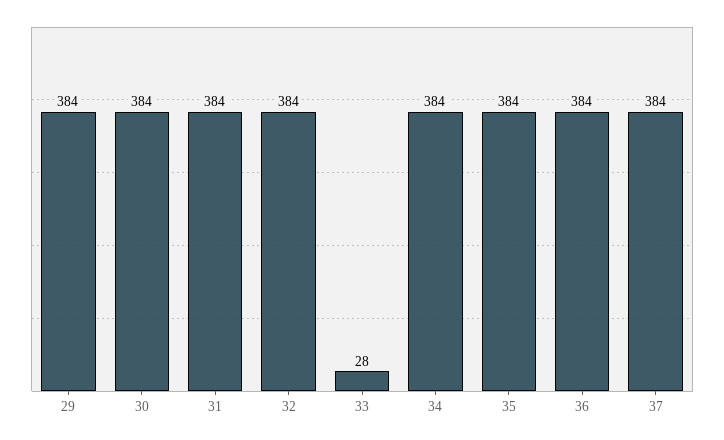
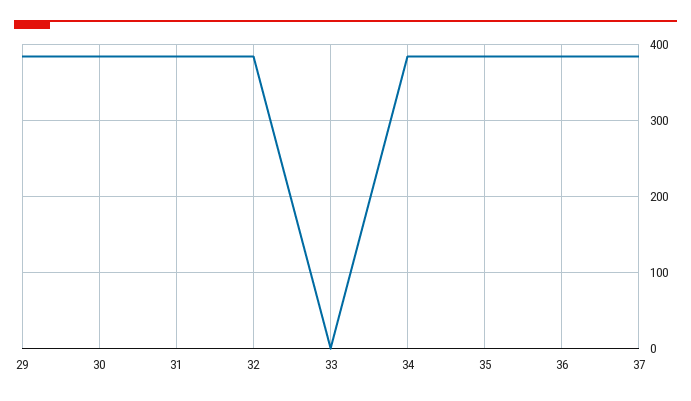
33: 28 -> 0

